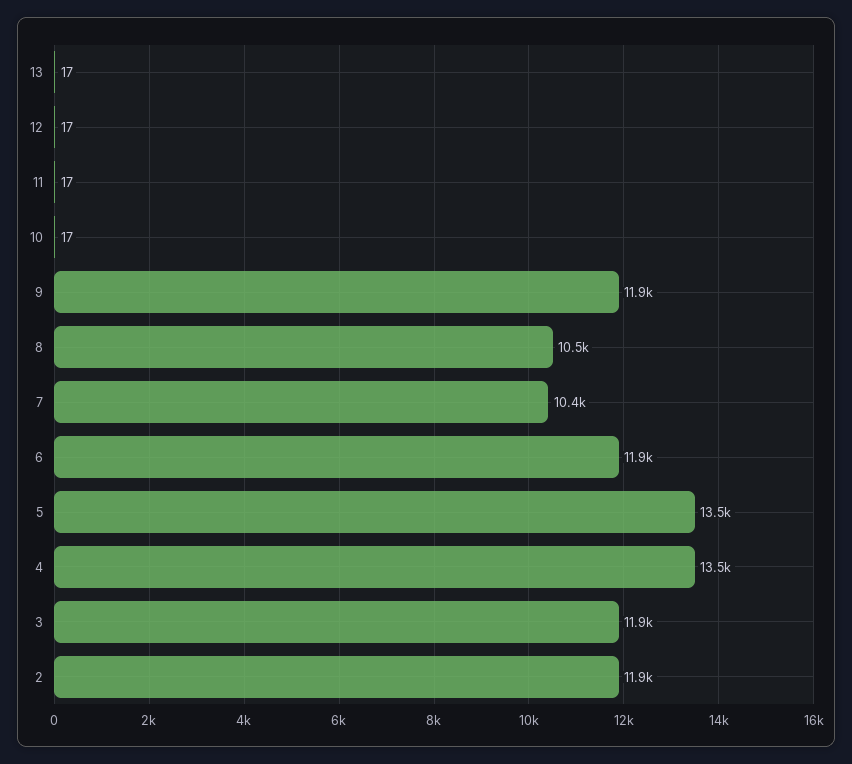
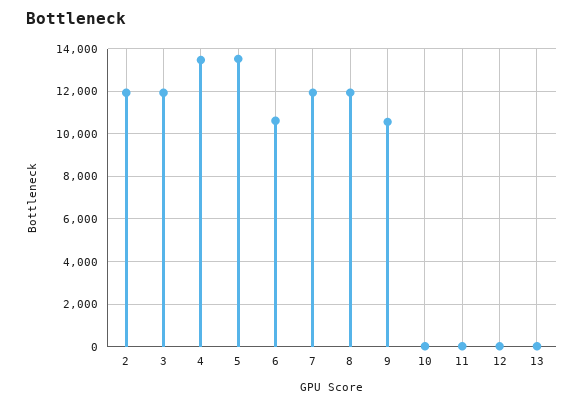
9: 11900 -> 10500
8: 10500 -> 12000
7: 10400 -> 12000
6: 11900 -> 10500

